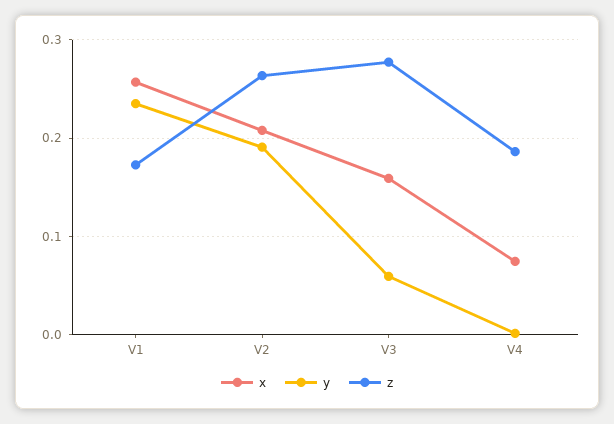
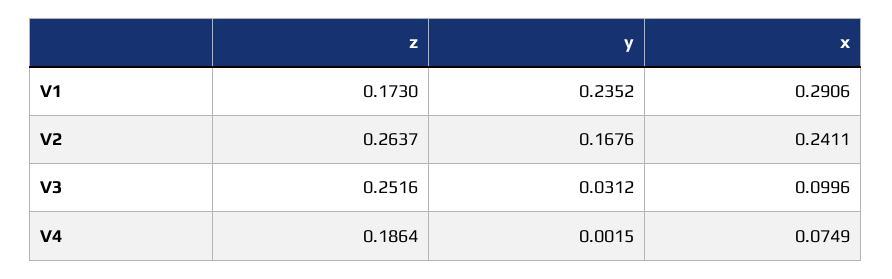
x, V1: 0.26 -> 0.2906
x, V2: 0.21 -> 0.2411
y, V2: 0.19 -> 0.1676
x, V3: 0.16 -> 0.0996
y, V3: 0.06 -> 0.0312
z, V3: 0.28 -> 0.2516

